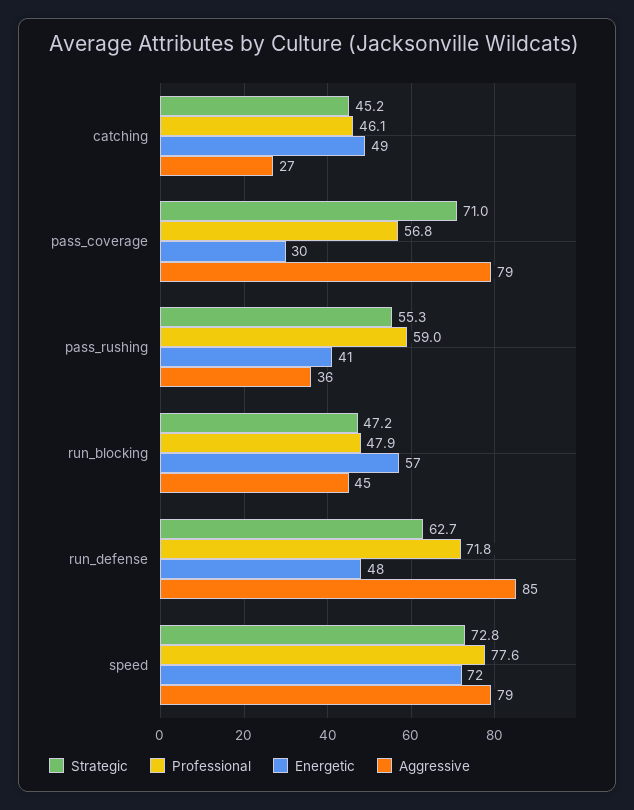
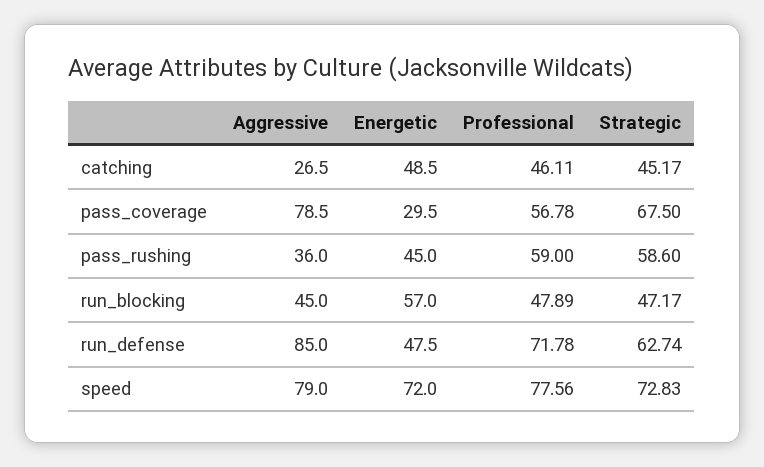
Strategic, pass_coverage: 71 -> 67.5
Strategic, pass_rushing: 55.3 -> 58.6
Energetic, pass_rushing: 41 -> 45

